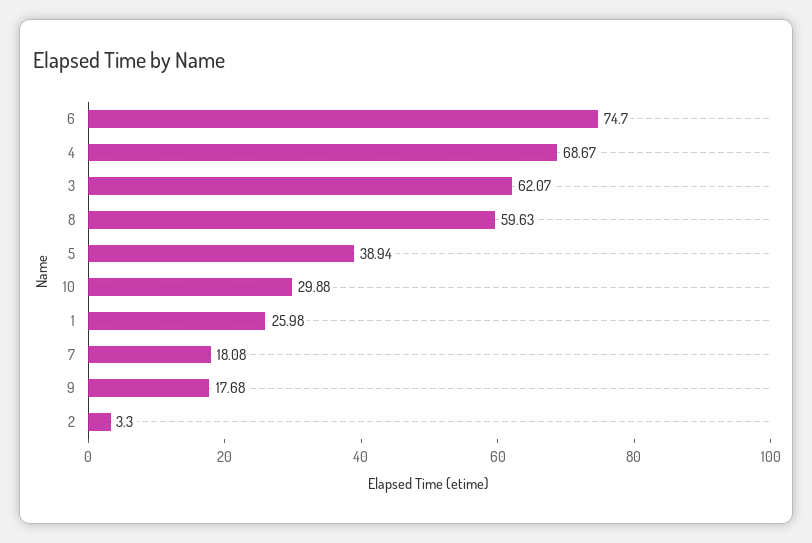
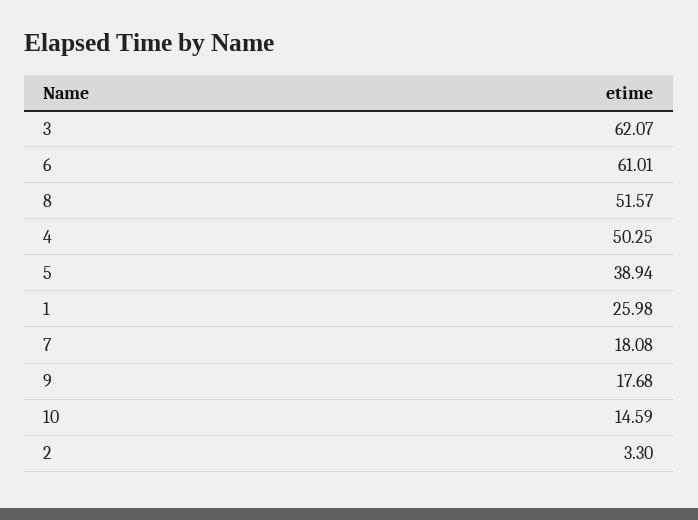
6: 74.7 -> 61.01
4: 68.67 -> 50.25
8: 59.63 -> 51.57
10: 29.88 -> 14.59

